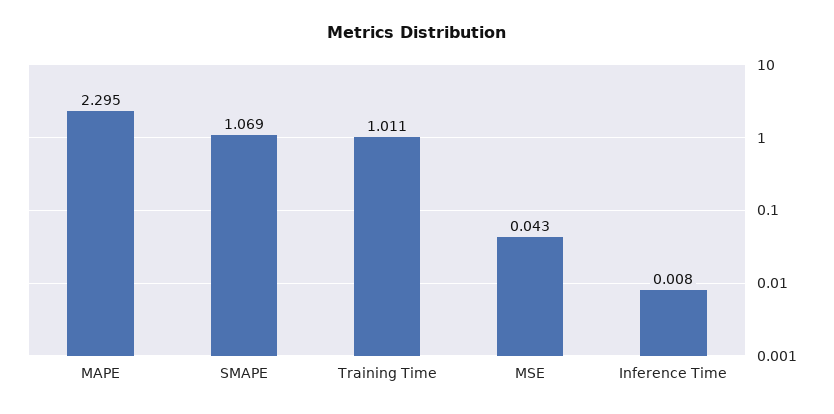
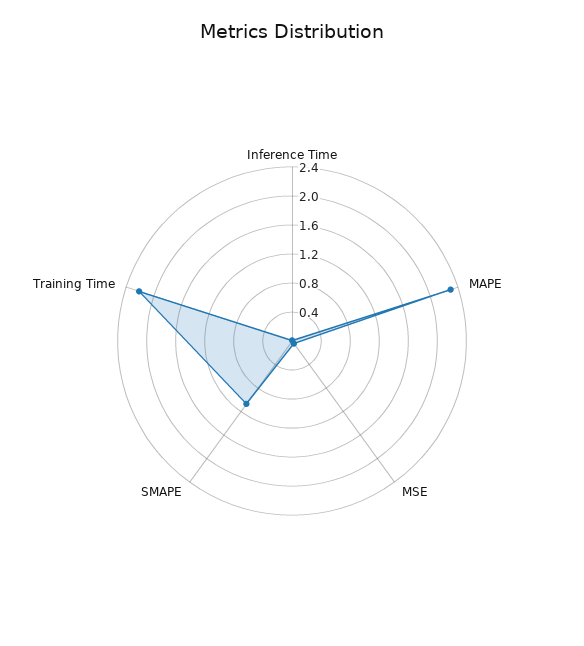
Training Time: 1.011 -> 2.2

